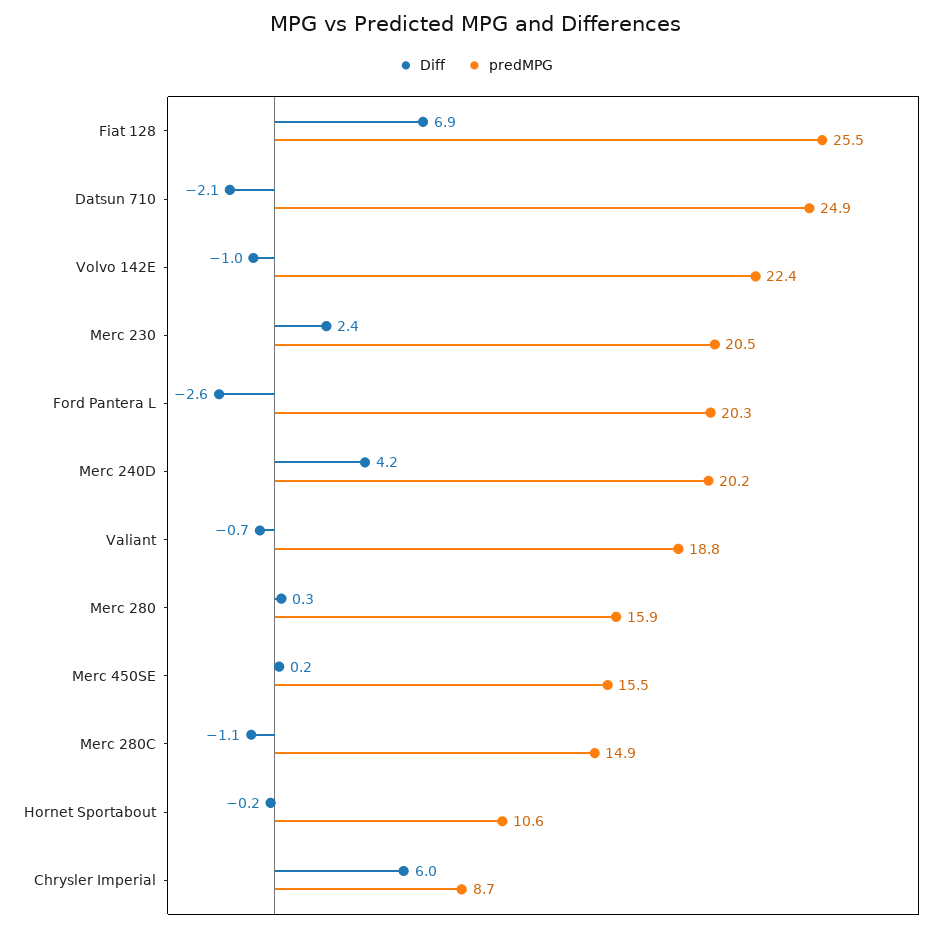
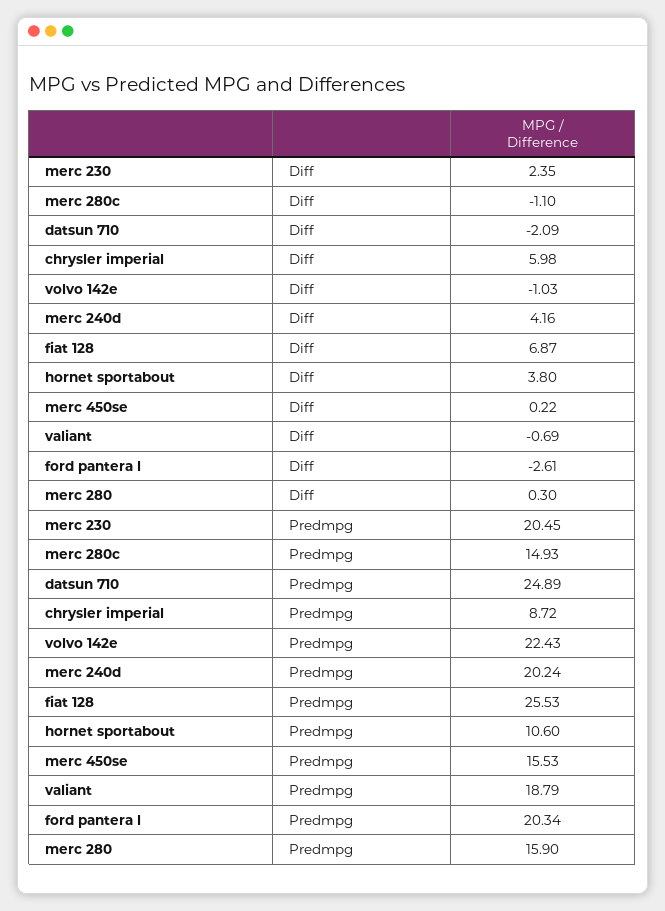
Diff, Hornet Sportabout: -0.2 -> 3.8

